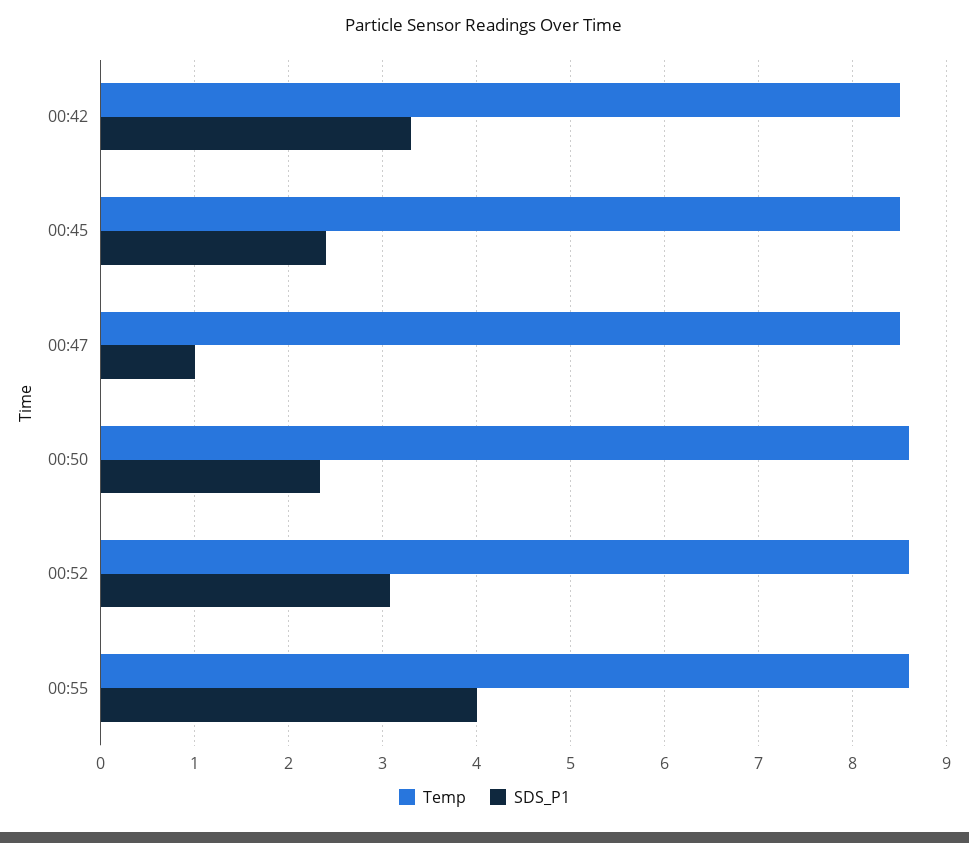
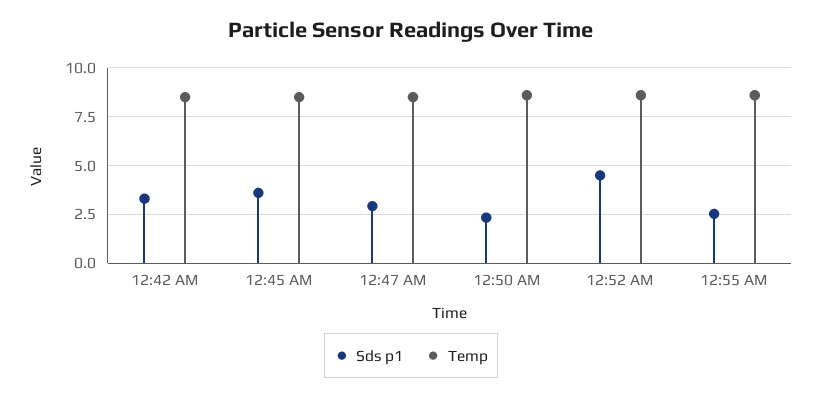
SDS_P1, 00:45: 2.4 -> 3.5
SDS_P1, 00:47: 1 -> 3
SDS_P1, 00:52: 3.1 -> 4.5
SDS_P1, 00:55: 4 -> 2.5

